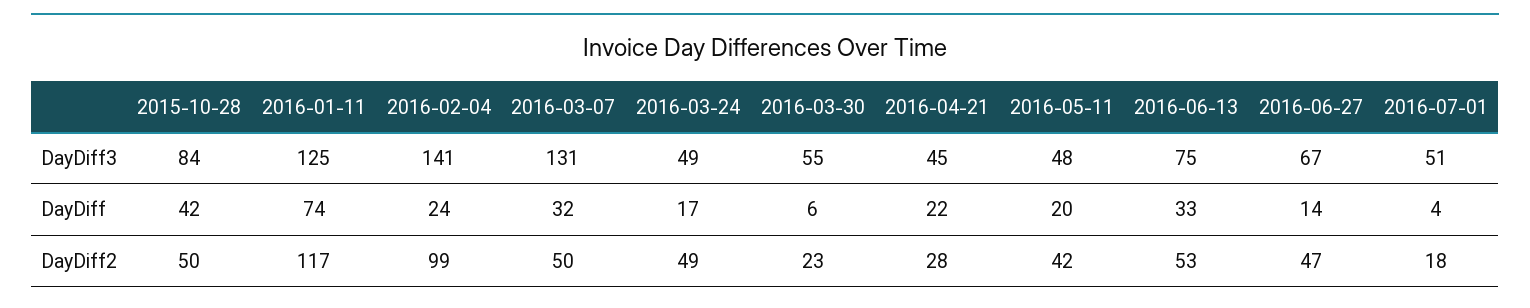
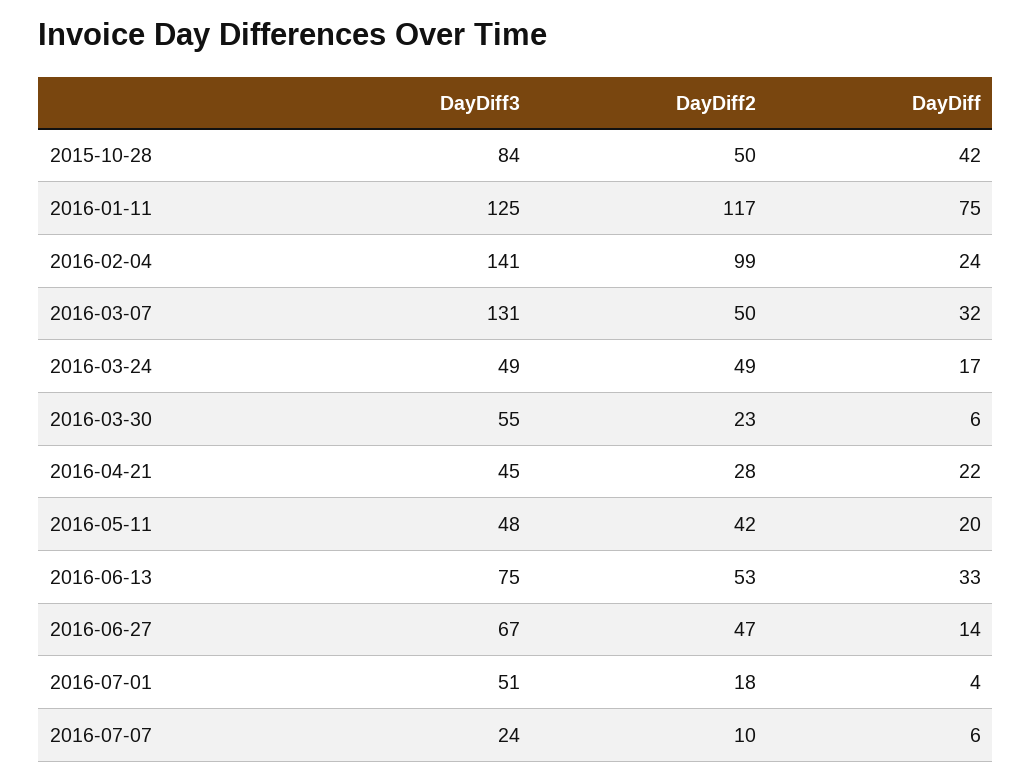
2016-01-11, DayDiff: 74 -> 75
2016-07-07, DayDiff3: none -> 24
2016-07-07, DayDiff2: none -> 10
2016-07-07, DayDiff: none -> 6

